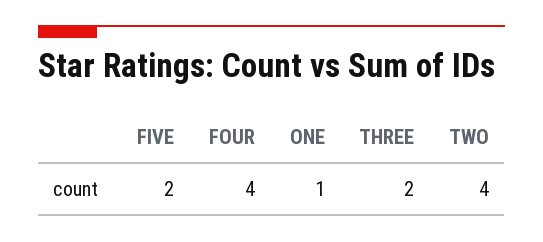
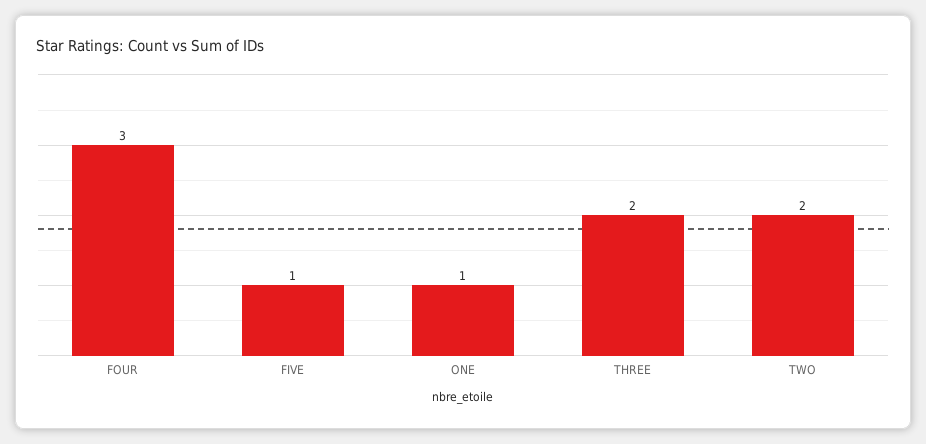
FIVE: 2 -> 1
FOUR: 4 -> 3
TWO: 4 -> 2

